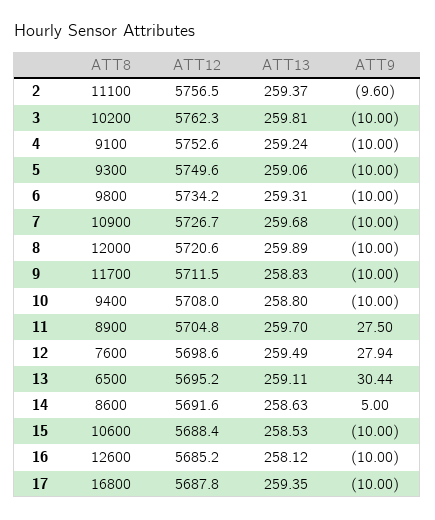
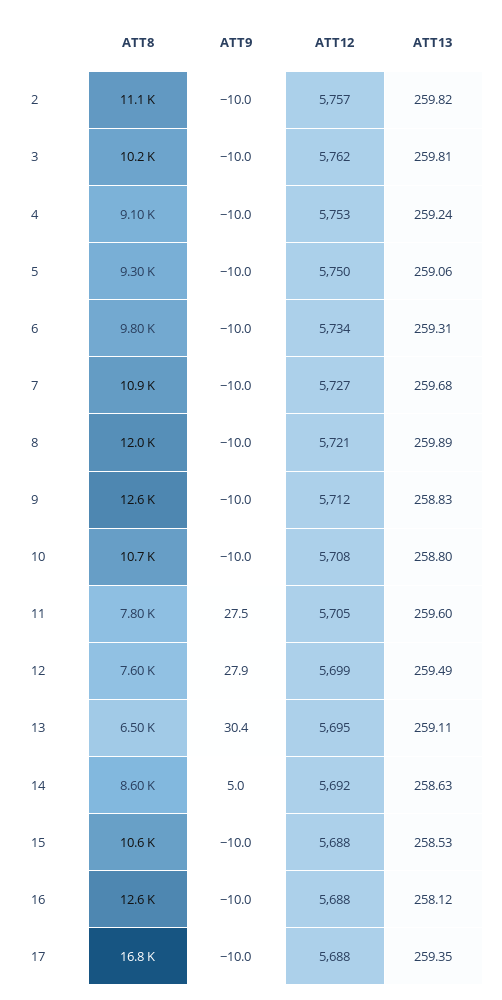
ATT13, 2: 259.37 -> 259.82
ATT9, 2: -9.6 -> -10
ATT8, 9: 11700 -> 12600
ATT8, 10: 9400 -> 10700
ATT8, 11: 8900 -> 7800
ATT13, 11: 259.7 -> 259.6
ATT12, 16: 5685.2 -> 5688

